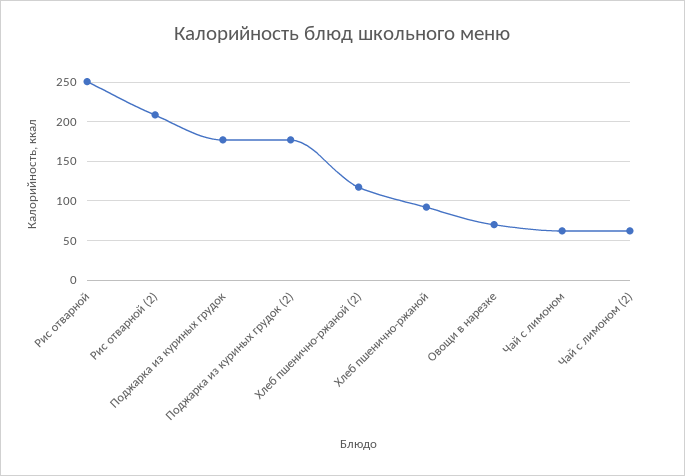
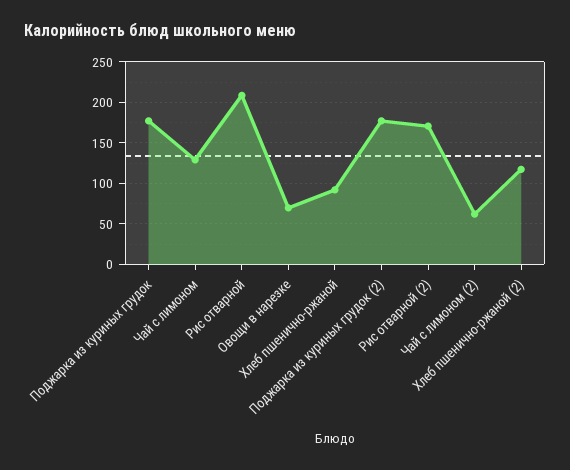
Рис отварной: 250 -> 210
Рис отварной (2): 210 -> 170
Чай с лимоном: 60 -> 130

